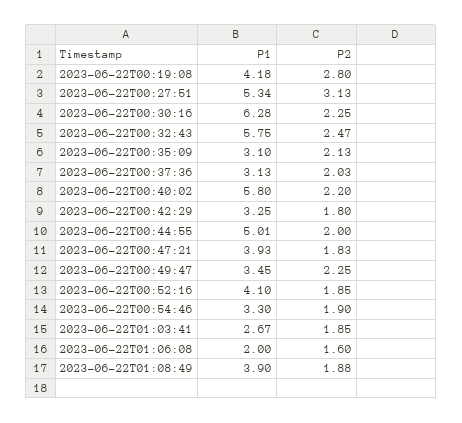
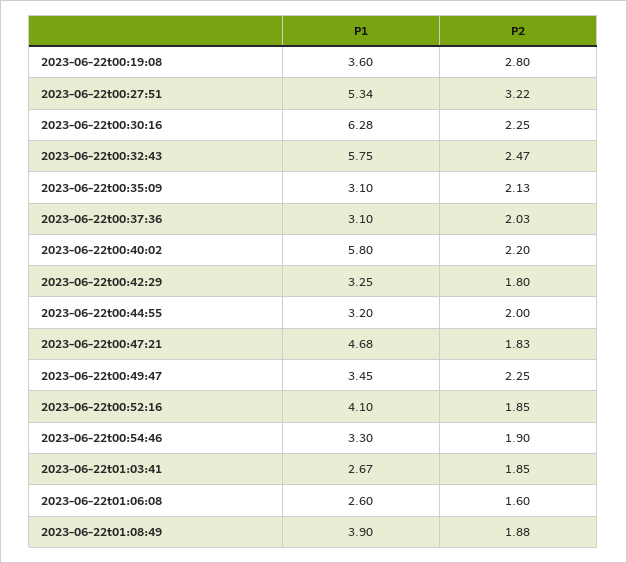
P1, 2023-06-22T00:19:08: 4.18 -> 3.6
P2, 2023-06-22T00:27:51: 3.13 -> 3.22
P1, 2023-06-22T00:37:36: 3.13 -> 3.1
P1, 2023-06-22T00:44:55: 5.01 -> 3.2
P1, 2023-06-22T00:47:21: 3.93 -> 4.68
P1, 2023-06-22T01:06:08: 2 -> 2.6

